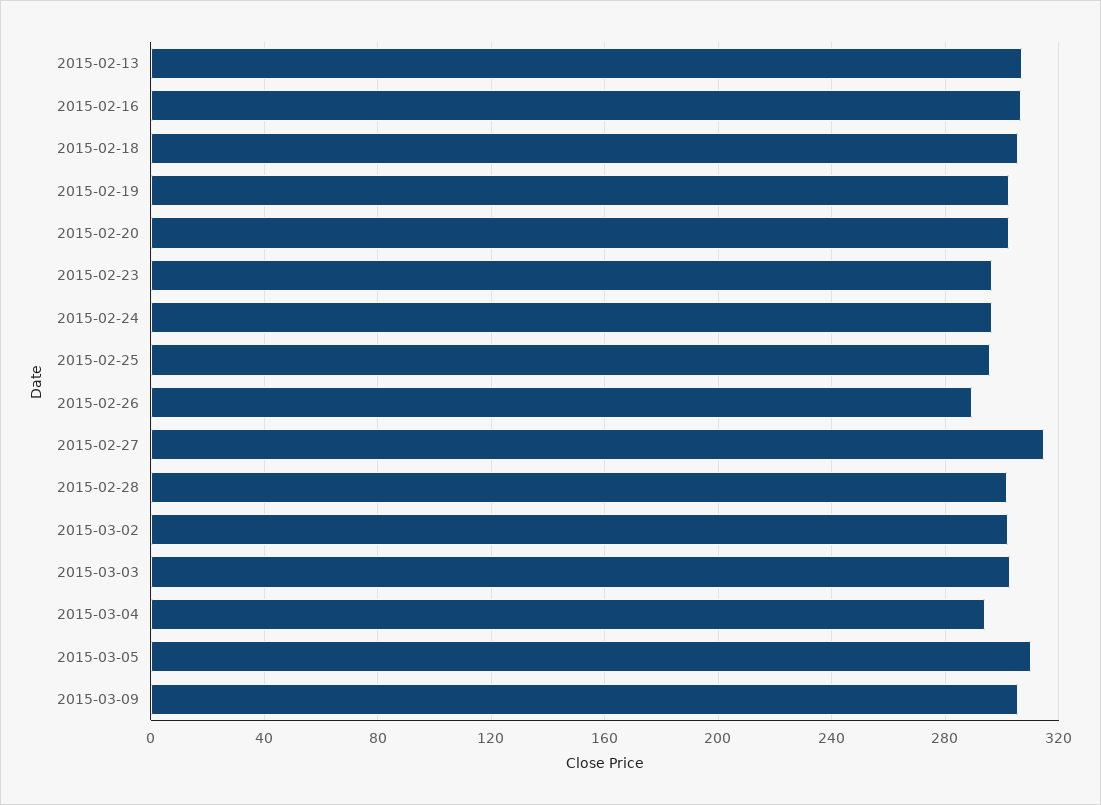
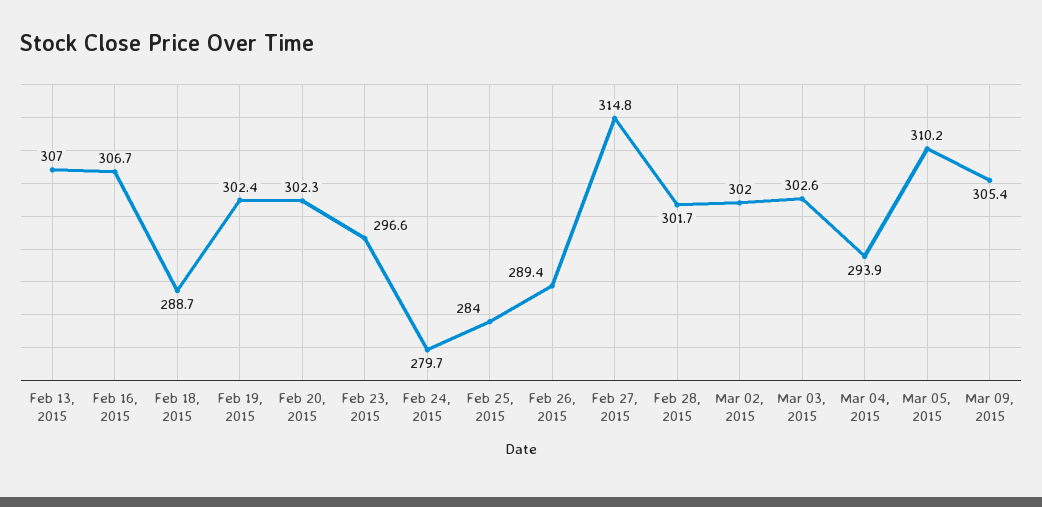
2015-02-18: 305 -> 288.7
2015-02-24: 295 -> 279.7
2015-02-25: 295 -> 284

